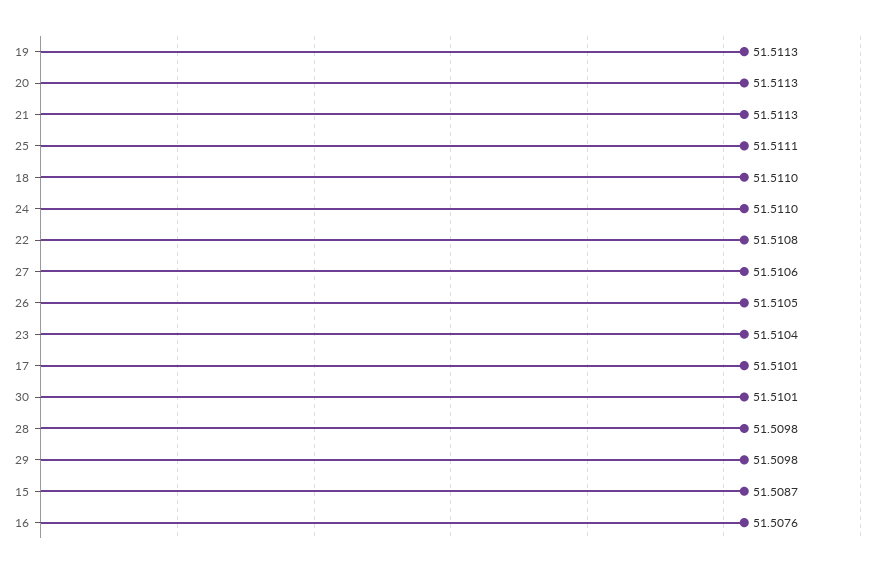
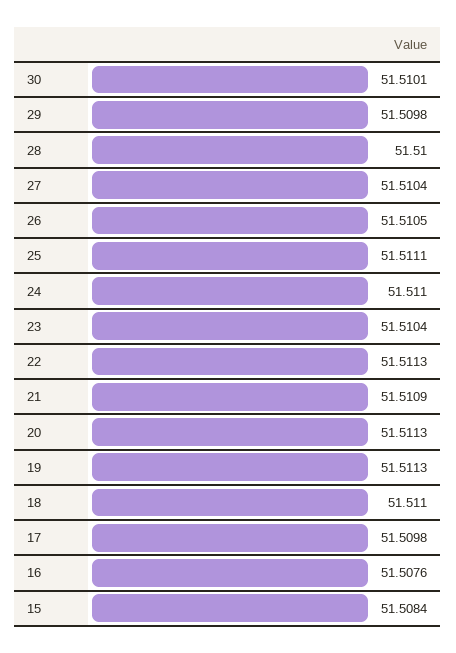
21: 51.5113 -> 51.5109
22: 51.5108 -> 51.5113
27: 51.5106 -> 51.5104
17: 51.5101 -> 51.5098
28: 51.5098 -> 51.51
15: 51.5087 -> 51.5084

